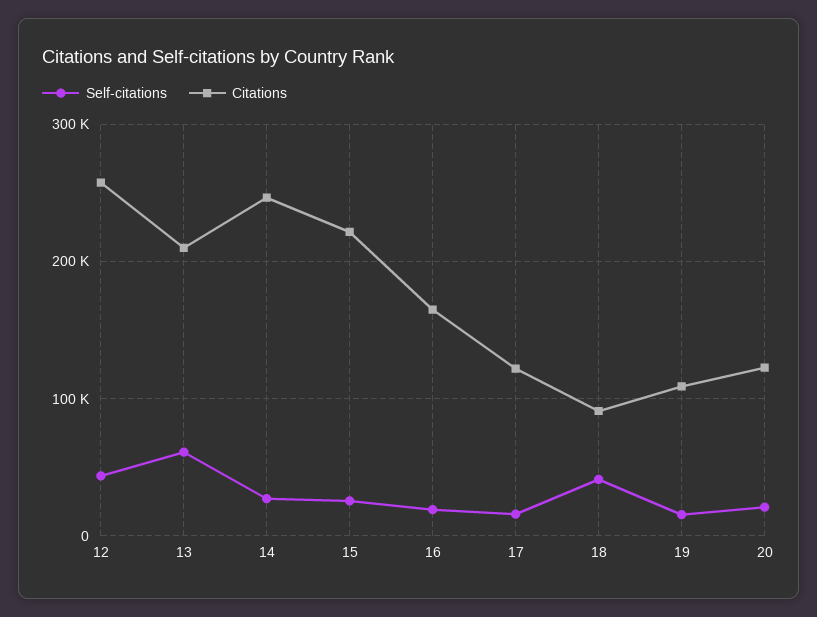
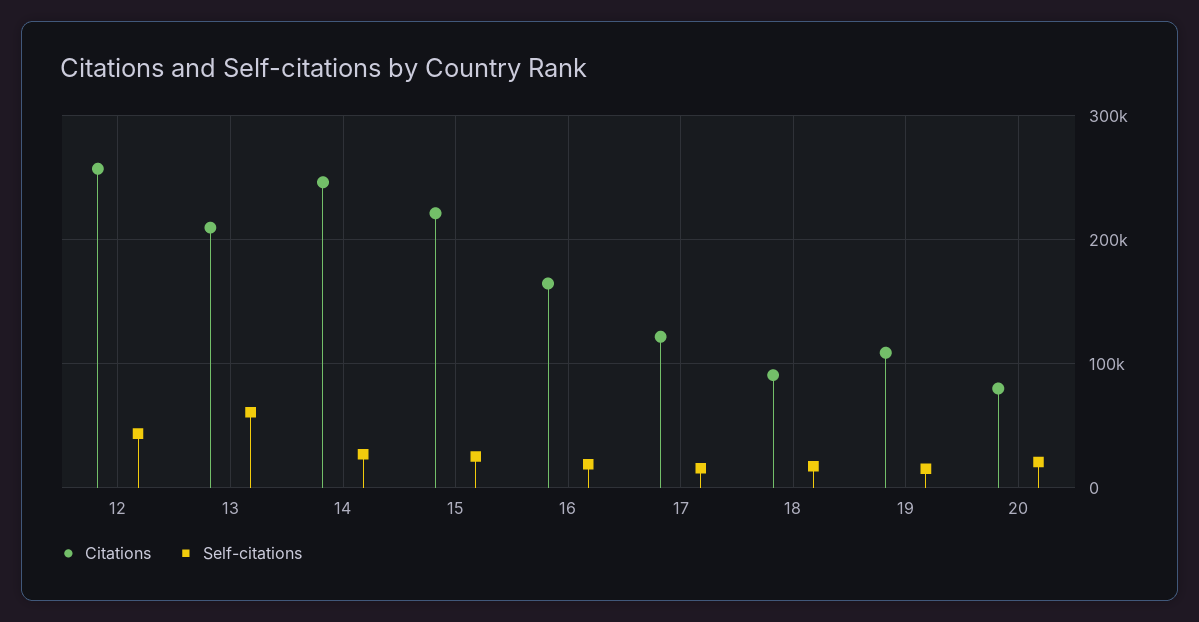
Self-citations, 18: 40000 -> 20000
Citations, 20: 120000 -> 80000

